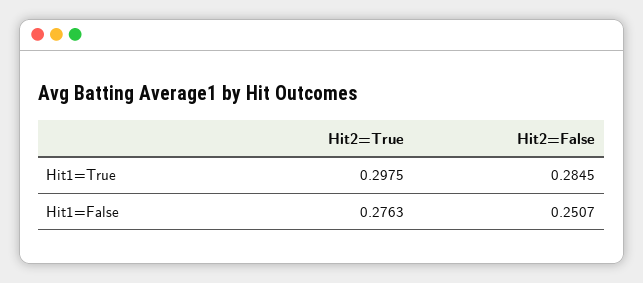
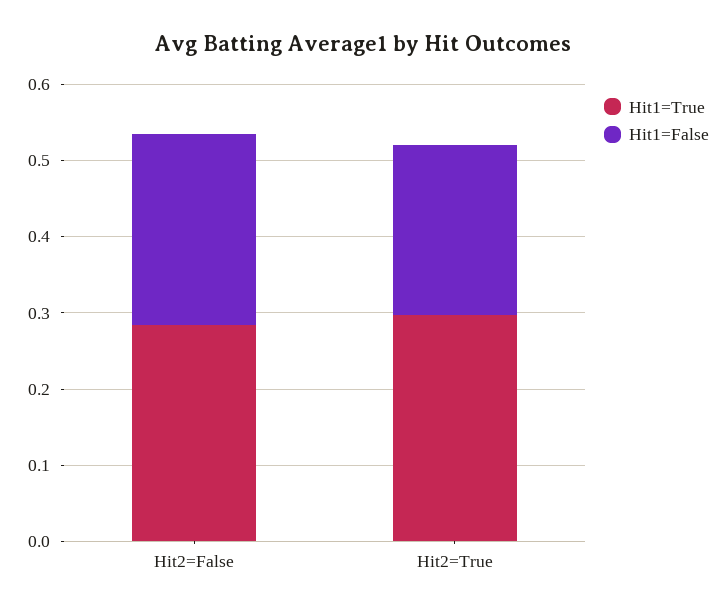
Hit1=False, Hit2=True: 0.2763 -> 0.22

